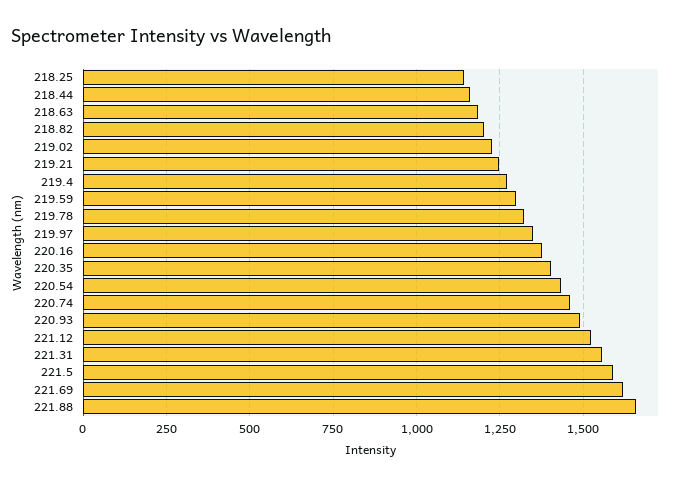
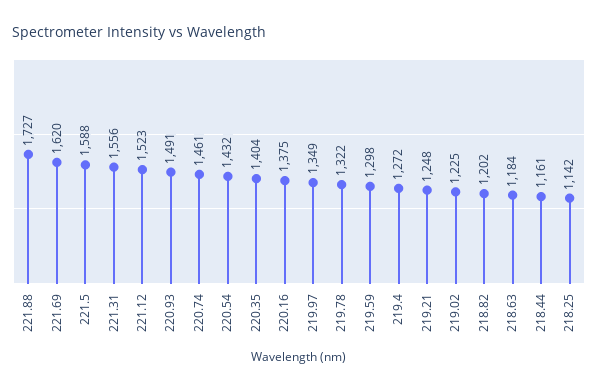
221.88: 1650 -> 1727

